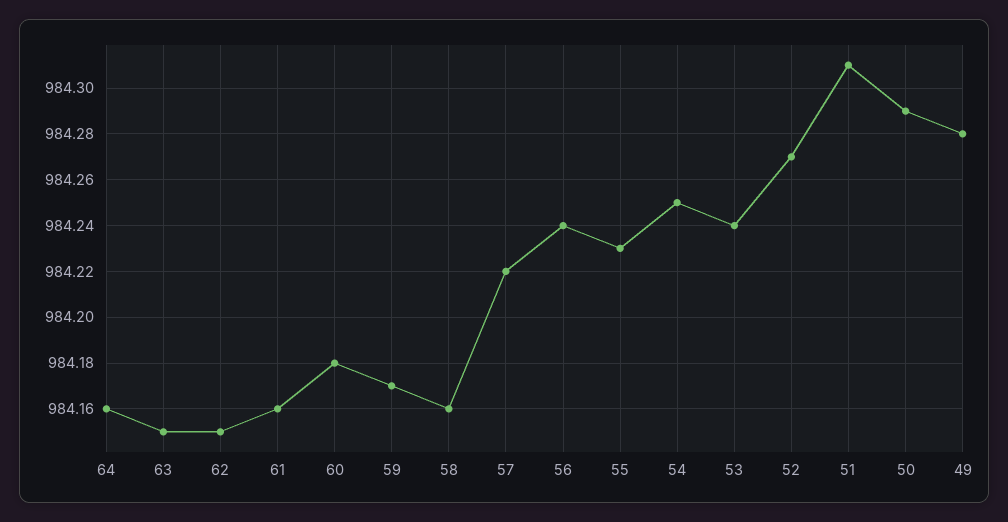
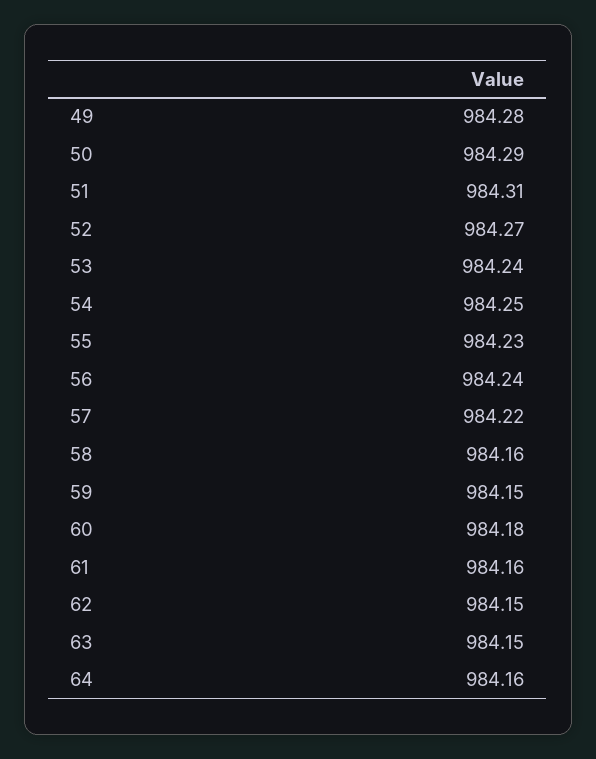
59: 984.17 -> 984.15

